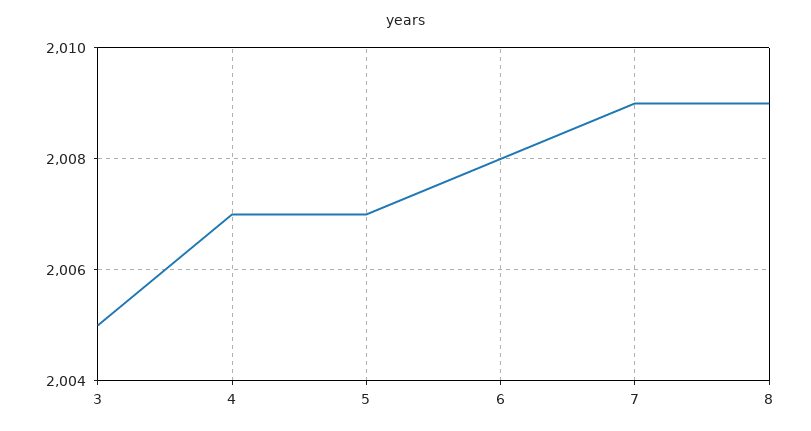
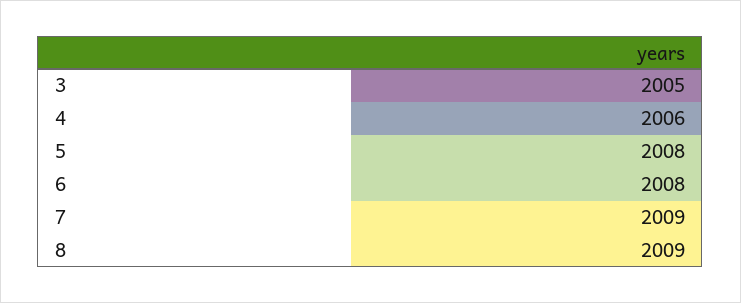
4: 2007 -> 2006
5: 2007 -> 2008

